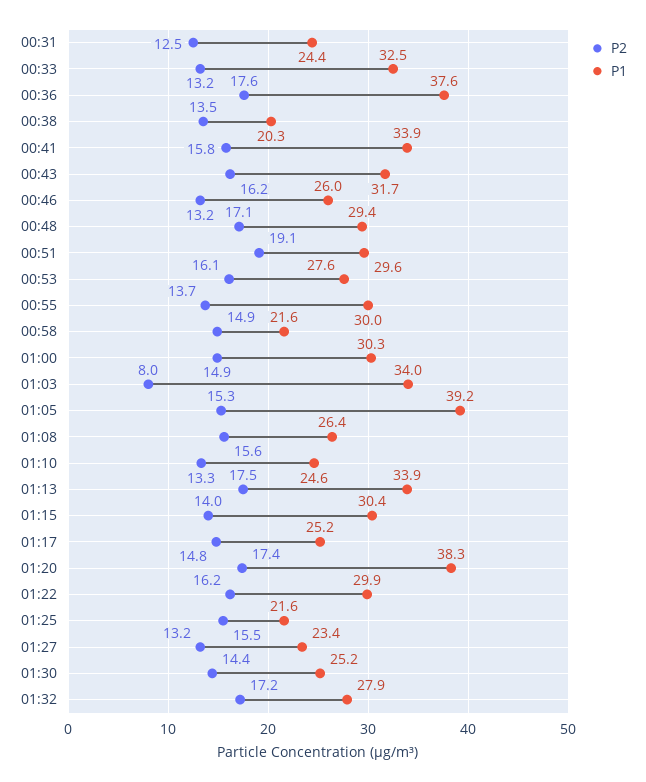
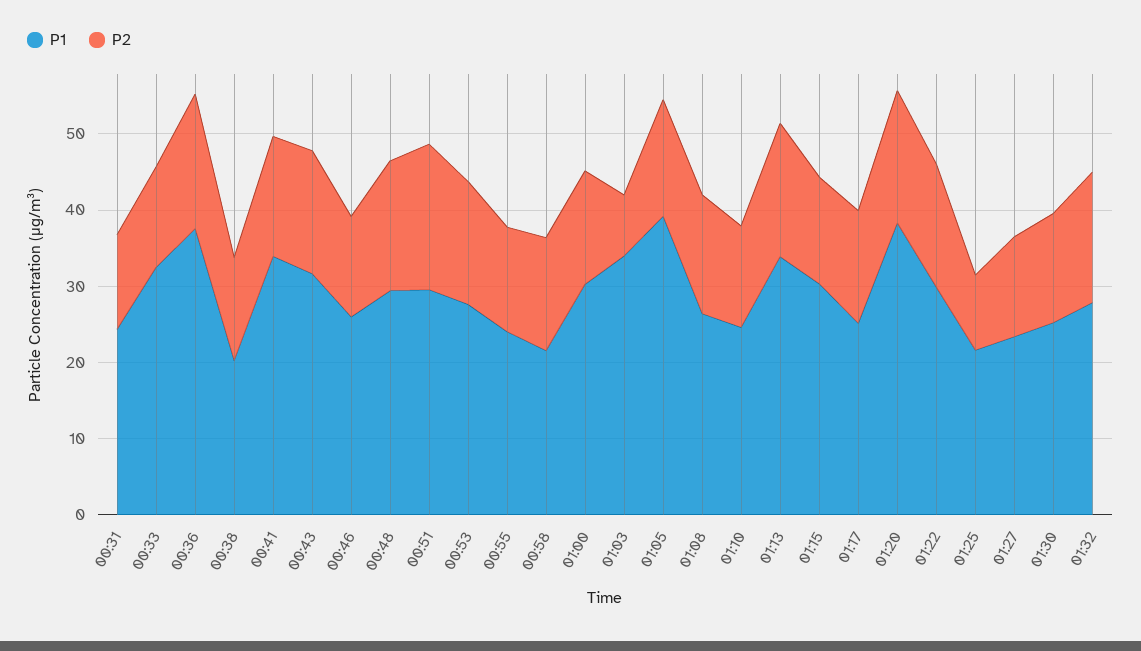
P1, 00:55: 30 -> 24
P2, 01:25: 15.5 -> 10

